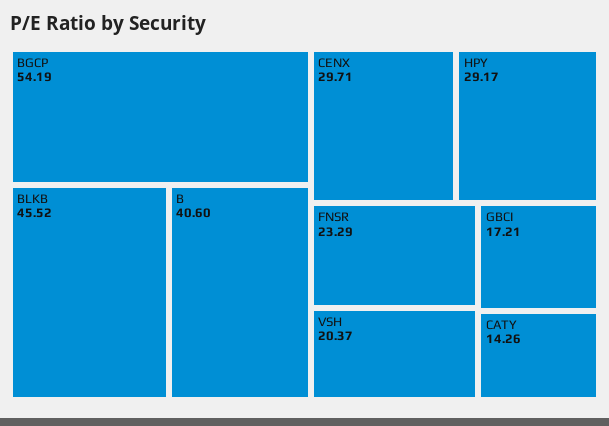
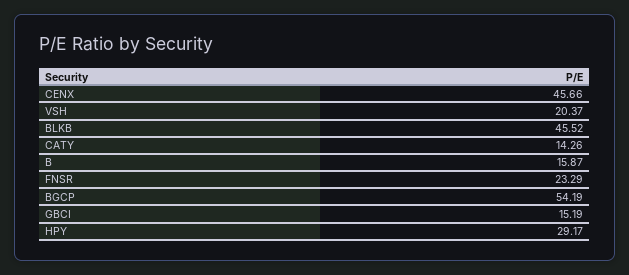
B: 40.6 -> 15.87
CENX: 29.71 -> 45.66
GBCI: 17.21 -> 15.19

